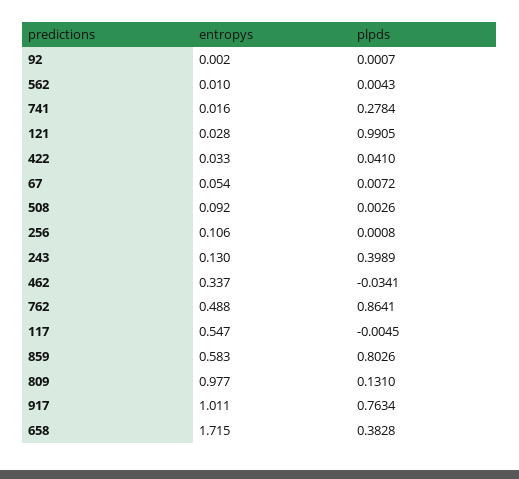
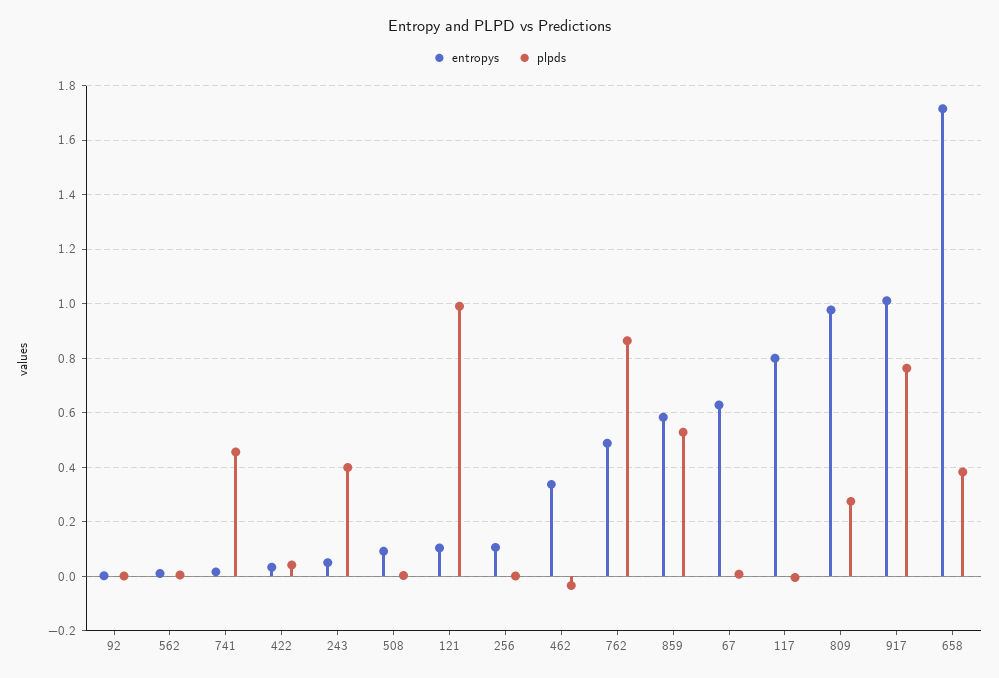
plpds, 741: 0.2784 -> 0.45
entropys, 121: 0.028 -> 0.1
entropys, 67: 0.054 -> 0.625
entropys, 243: 0.13 -> 0.05
entropys, 117: 0.547 -> 0.8
plpds, 859: 0.8026 -> 0.525
plpds, 809: 0.131 -> 0.275

